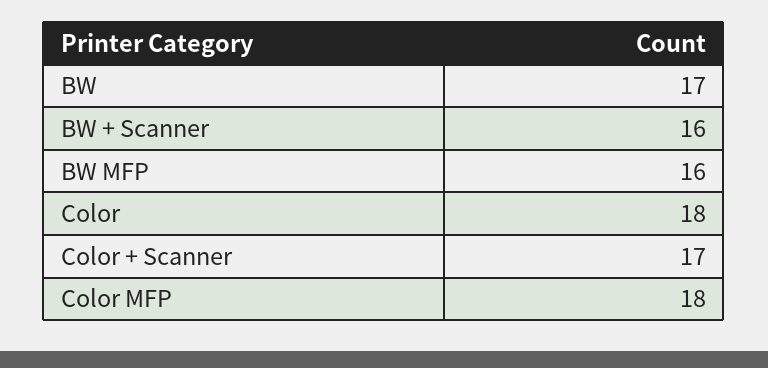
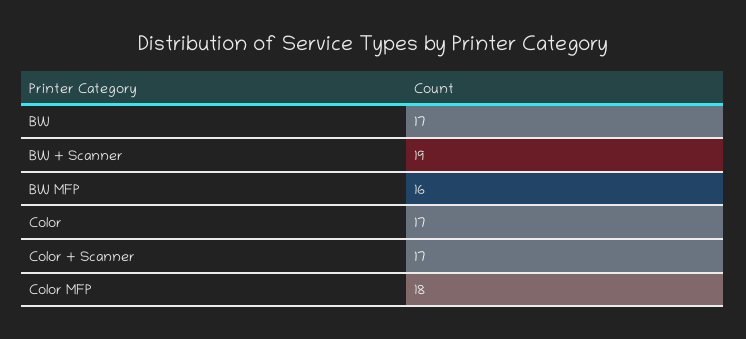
BW + Scanner: 16 -> 19
Color: 18 -> 17

